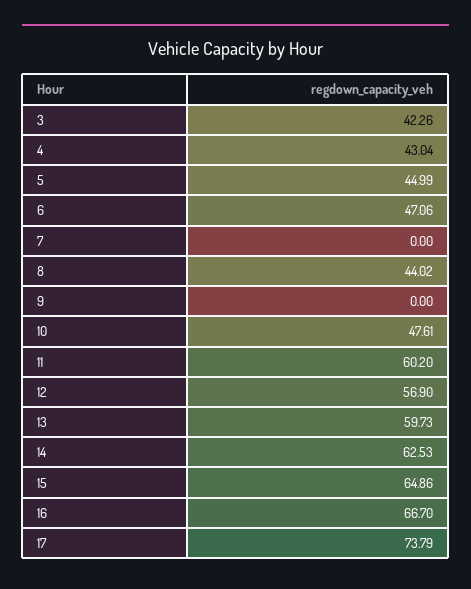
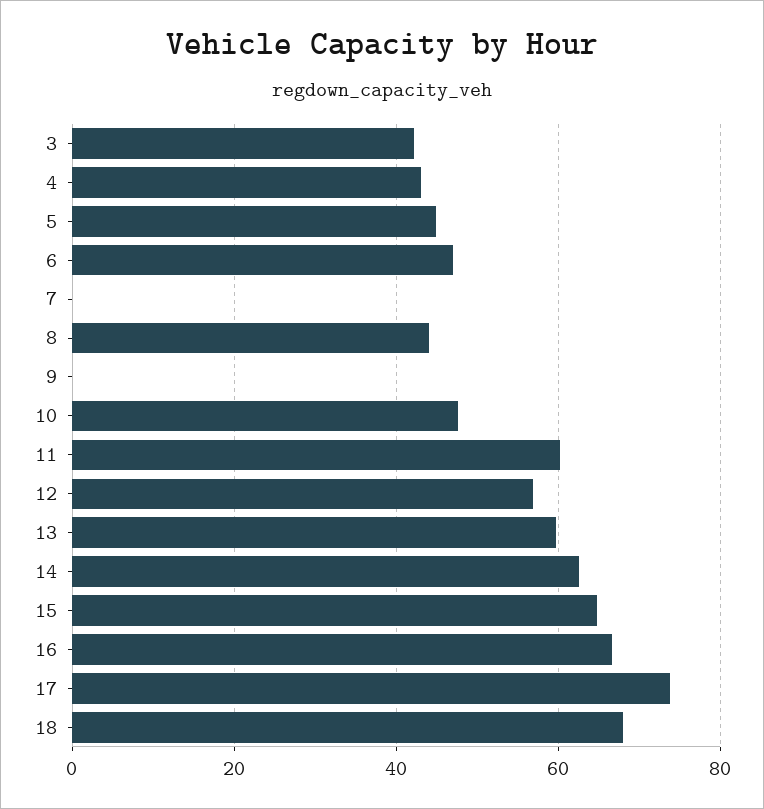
18: none -> 68

